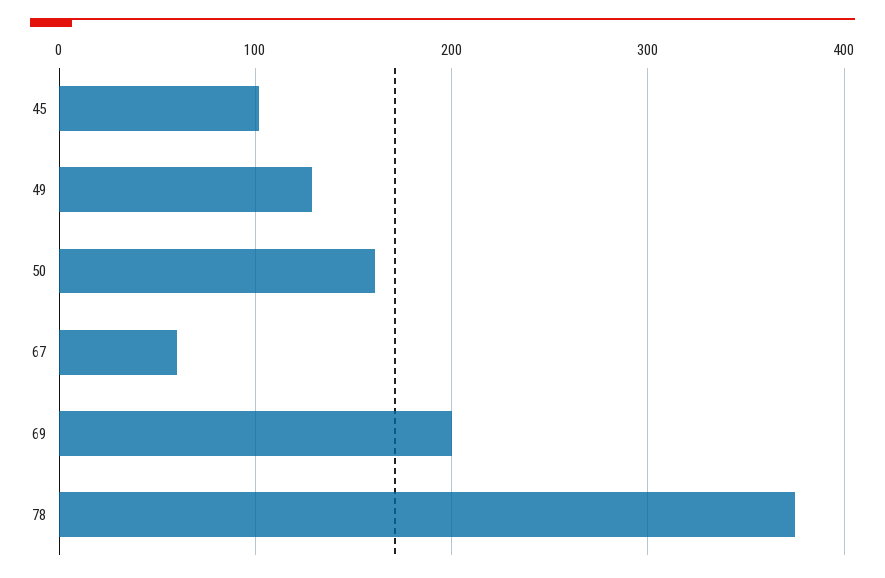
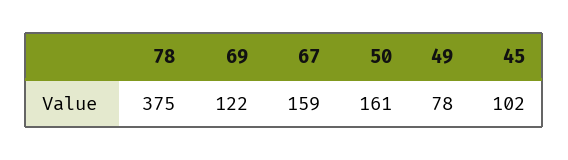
49: 130 -> 78
67: 60 -> 159
69: 200 -> 122

